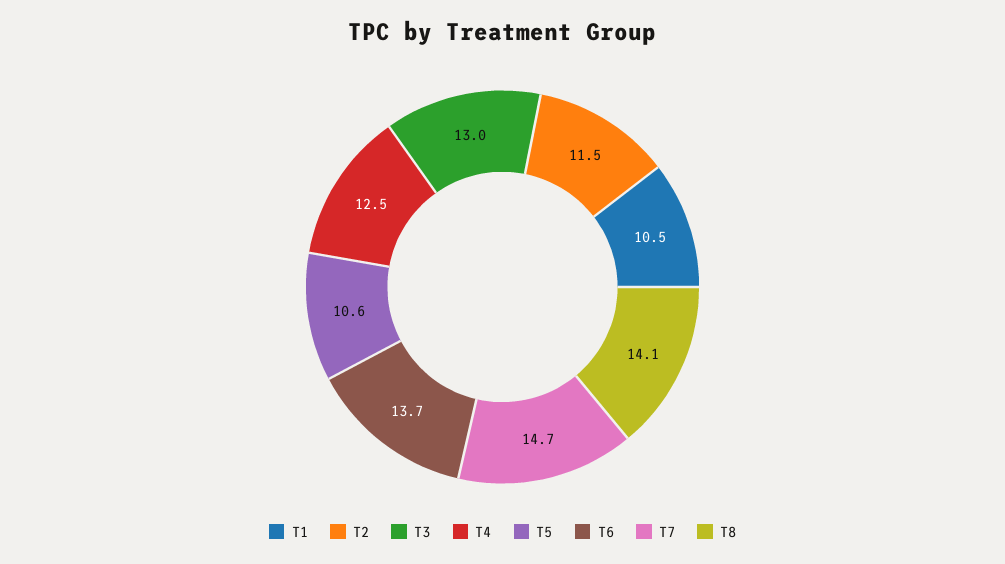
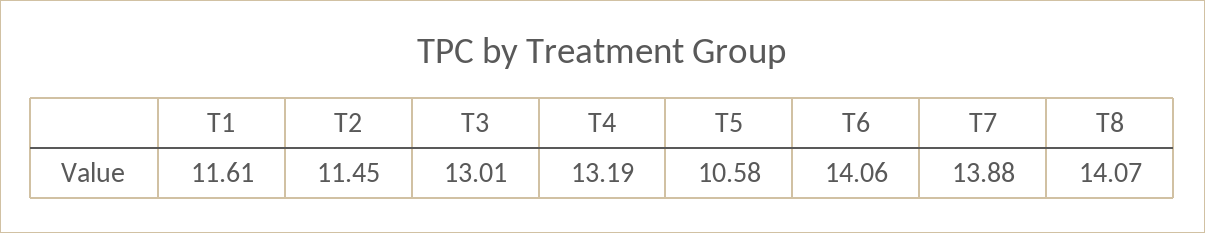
T1: 10.5 -> 11.61
T4: 12.5 -> 13.19
T6: 13.7 -> 14.06
T7: 14.7 -> 13.88

